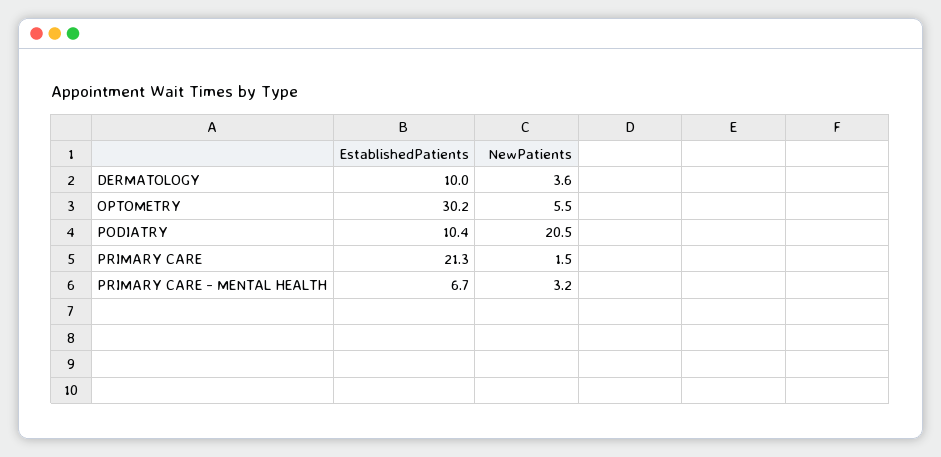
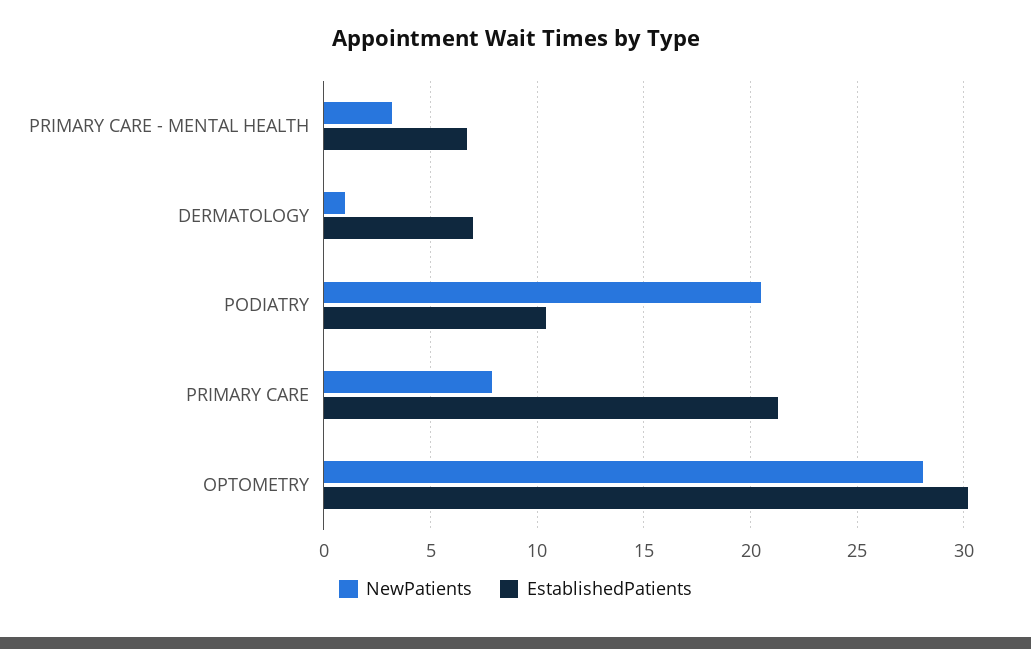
EstablishedPatients, DERMATOLOGY: 10 -> 7
NewPatients, DERMATOLOGY: 3.6 -> 1
NewPatients, OPTOMETRY: 5.5 -> 28
NewPatients, PRIMARY CARE: 1.5 -> 8

